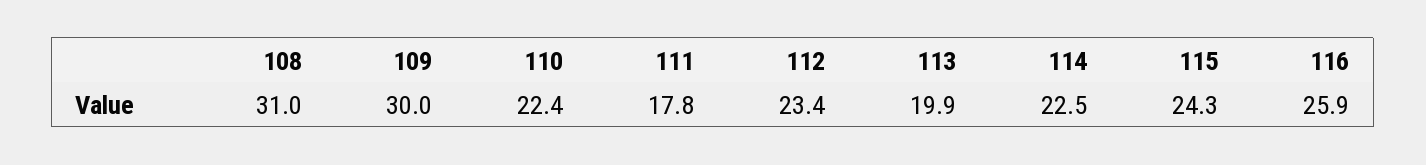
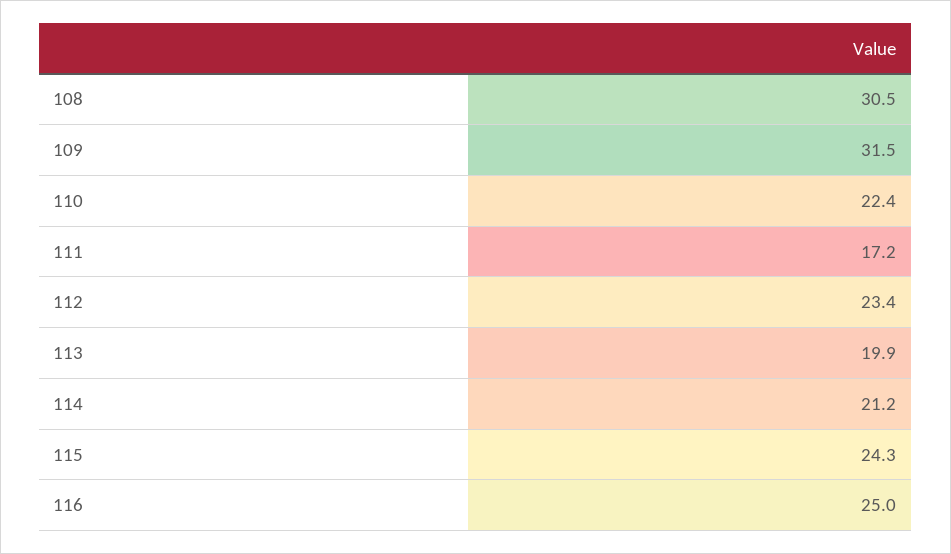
108: 31 -> 30.5
109: 30 -> 31.5
111: 17.8 -> 17.2
114: 22.5 -> 21.2
116: 25.9 -> 25

